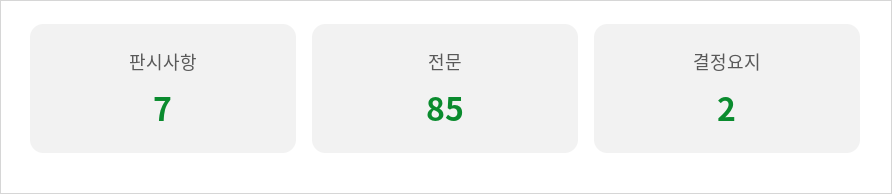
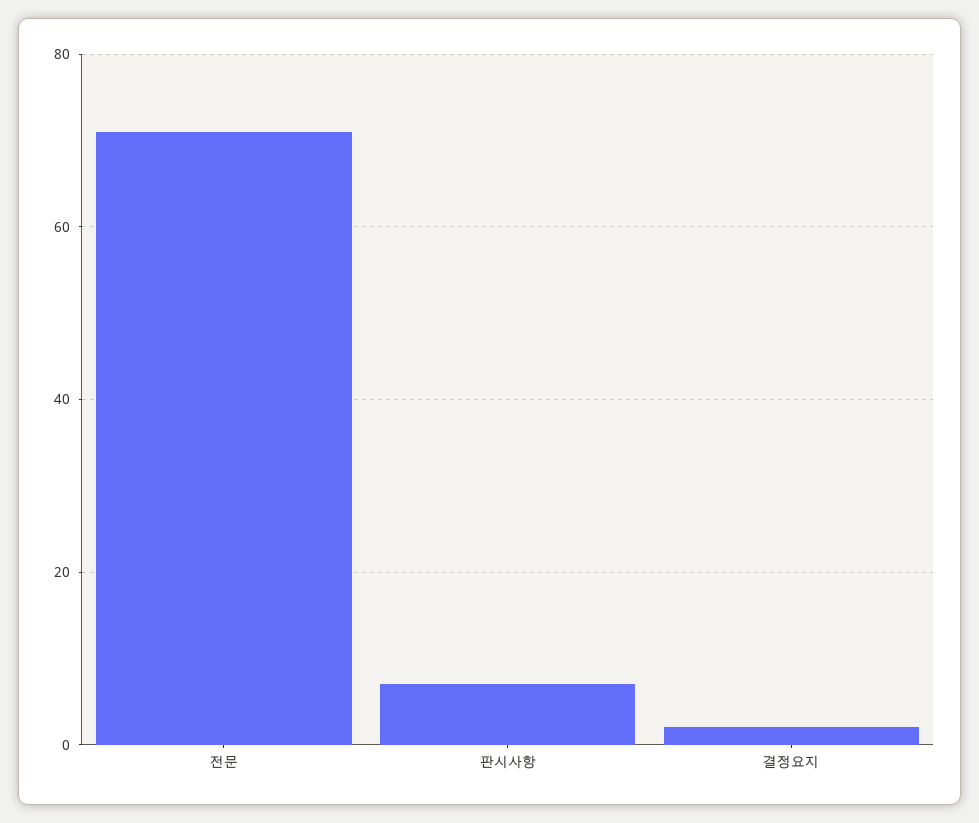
전문: 85 -> 70

